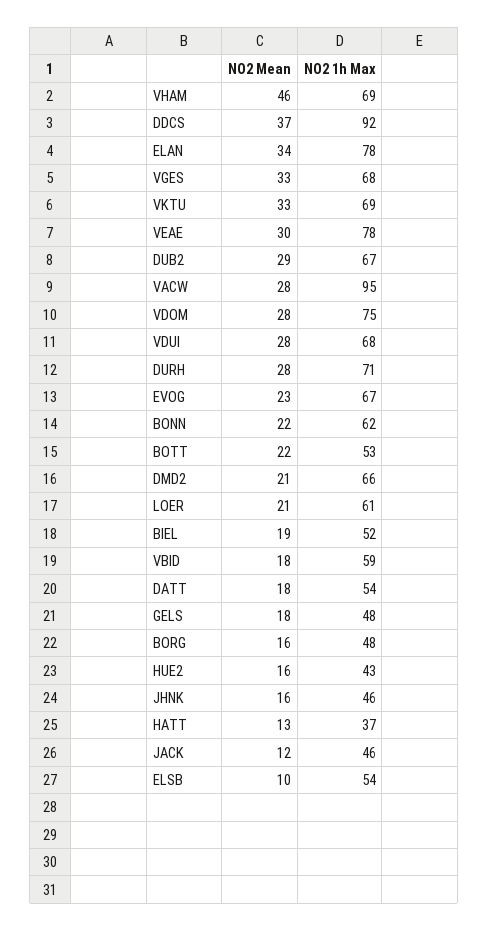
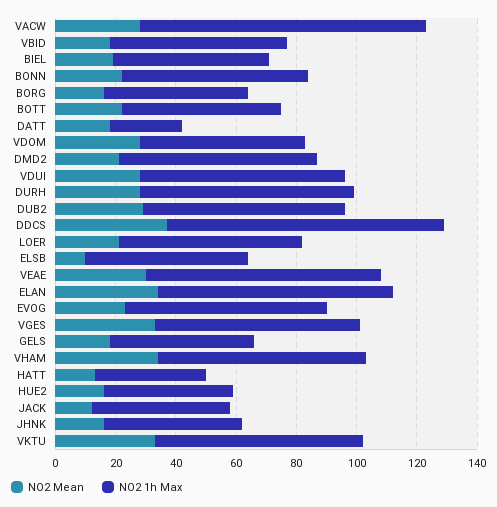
NO2 Mean, VHAM: 46 -> 35
NO2 1h Max, VDOM: 75 -> 55
NO2 1h Max, DATT: 54 -> 25

